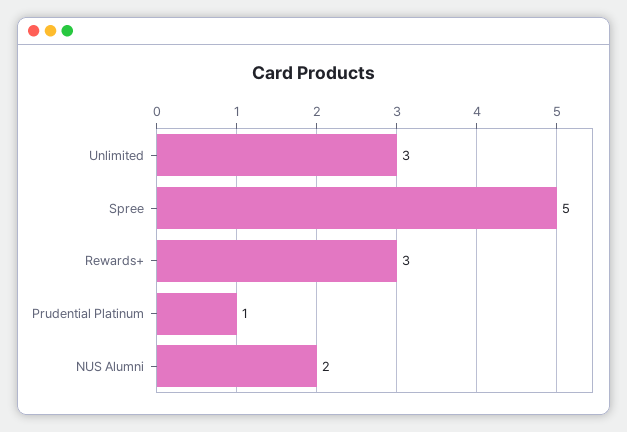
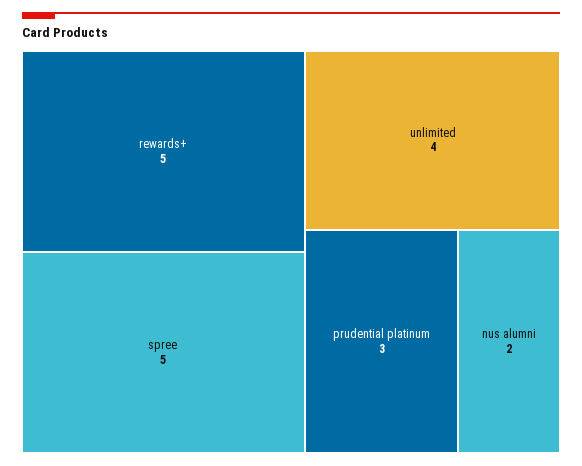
Unlimited: 3 -> 4
Rewards+: 3 -> 5
Prudential Platinum: 1 -> 3

